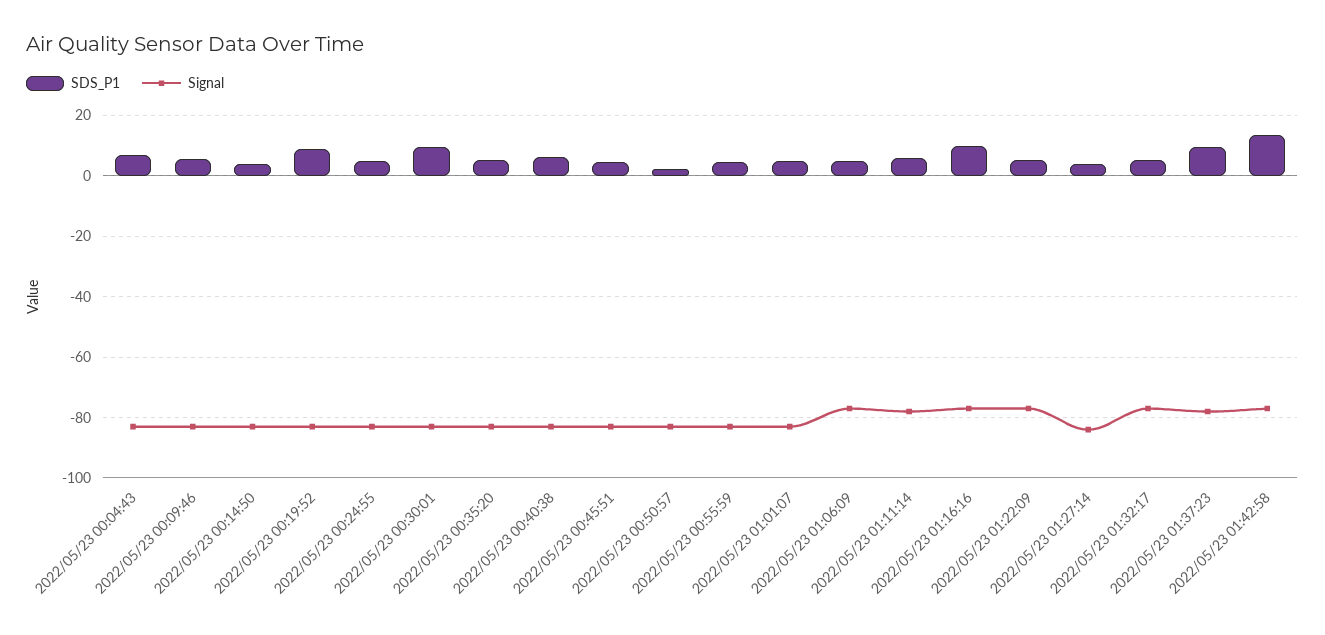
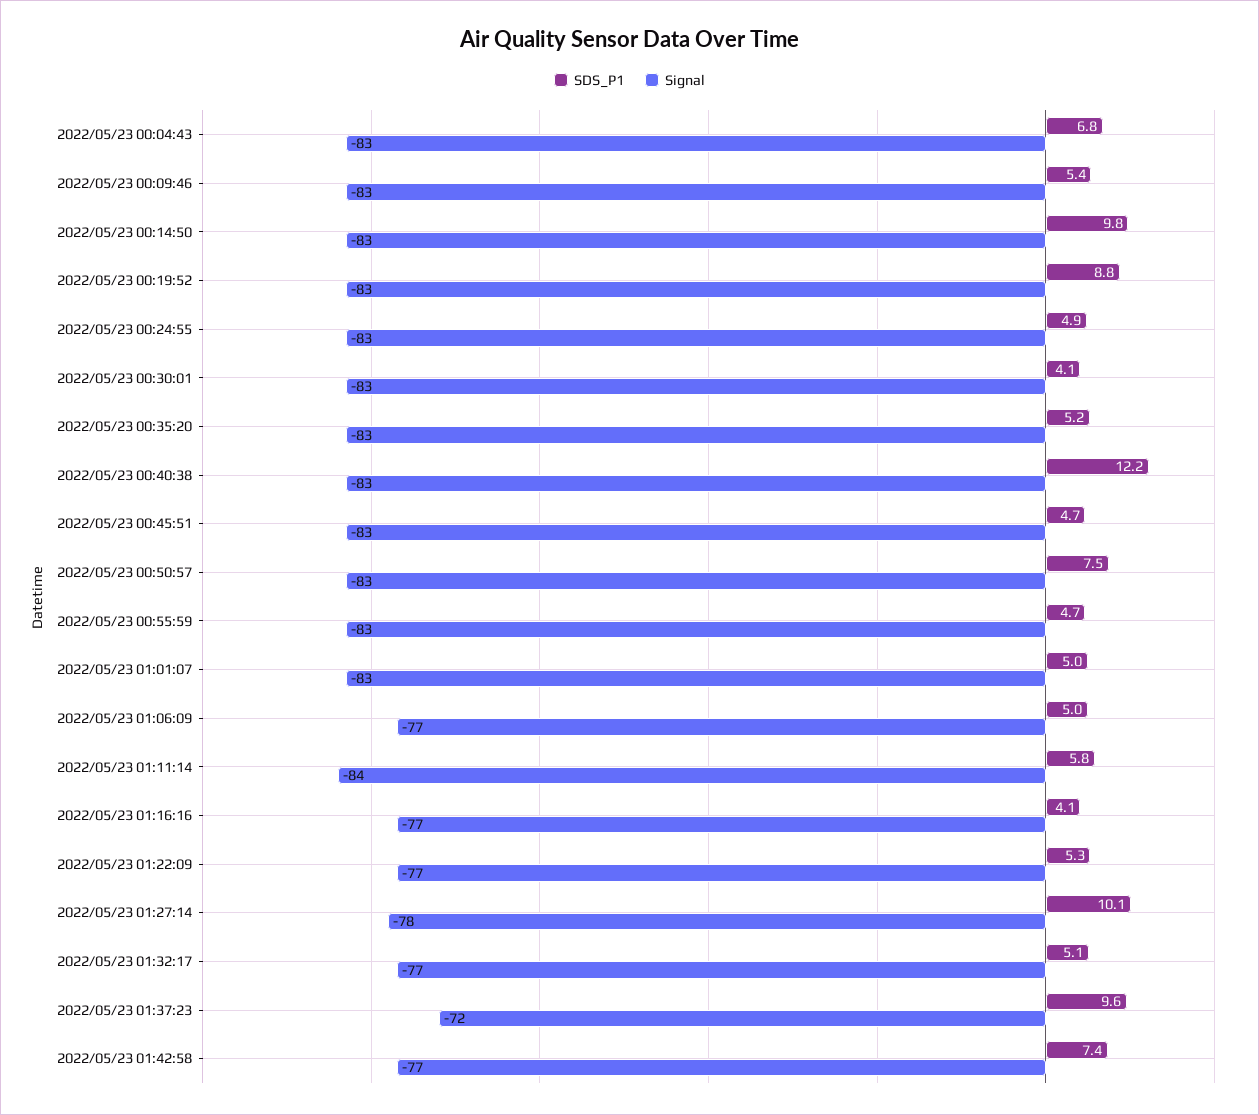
SDS_P1, 2022/05/23 00:14:50: 4 -> 9.8
SDS_P1, 2022/05/23 00:30:01: 10 -> 4.1
SDS_P1, 2022/05/23 00:40:38: 6 -> 12.2
SDS_P1, 2022/05/23 00:50:57: 2 -> 7.5
Signal, 2022/05/23 01:11:14: -78 -> -84
SDS_P1, 2022/05/23 01:16:16: 10 -> 4.1
SDS_P1, 2022/05/23 01:27:14: 4 -> 10.1
Signal, 2022/05/23 01:27:14: -84 -> -78
Signal, 2022/05/23 01:37:23: -78 -> -72
SDS_P1, 2022/05/23 01:42:58: 14 -> 7.4

